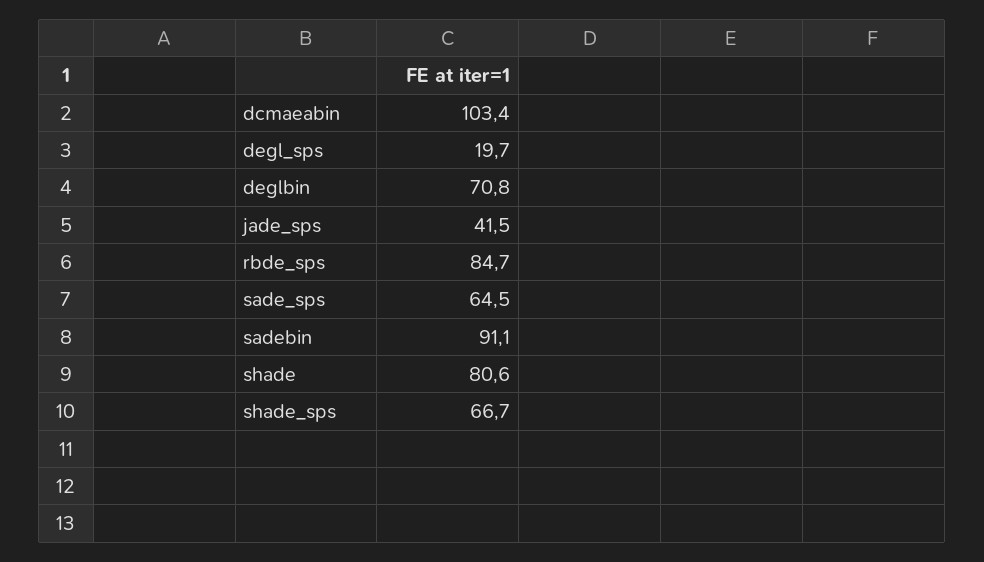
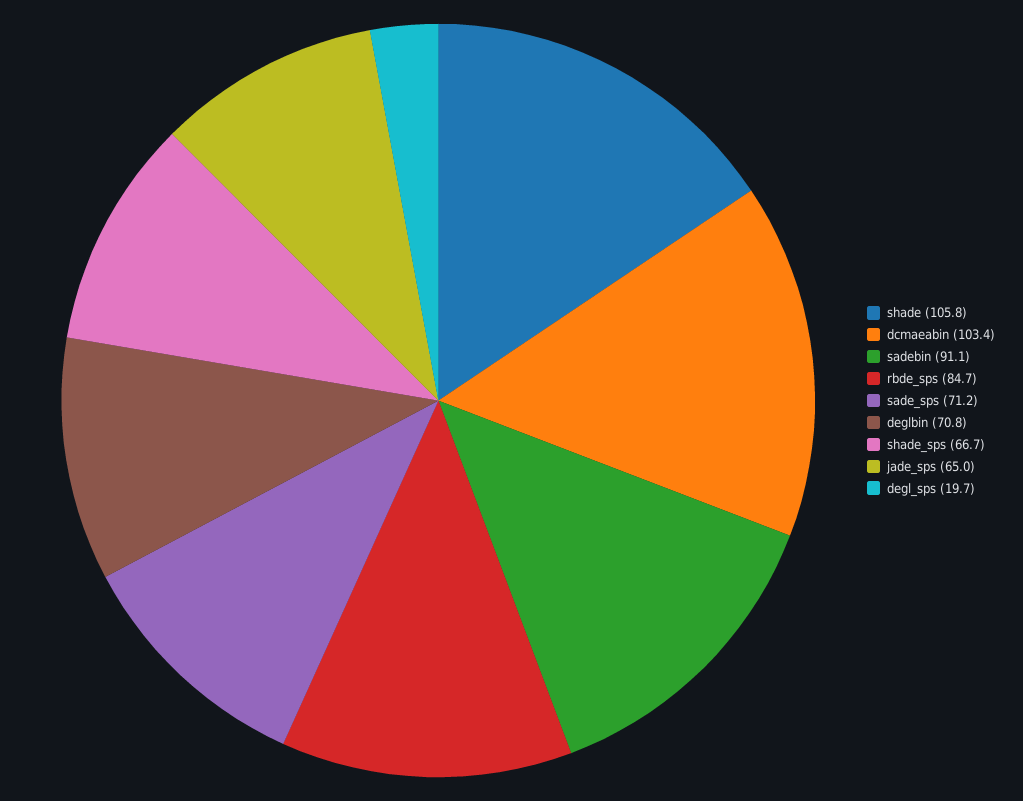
jade_sps: 41.5 -> 65
sade_sps: 64.5 -> 71.2
shade: 80.6 -> 105.8

